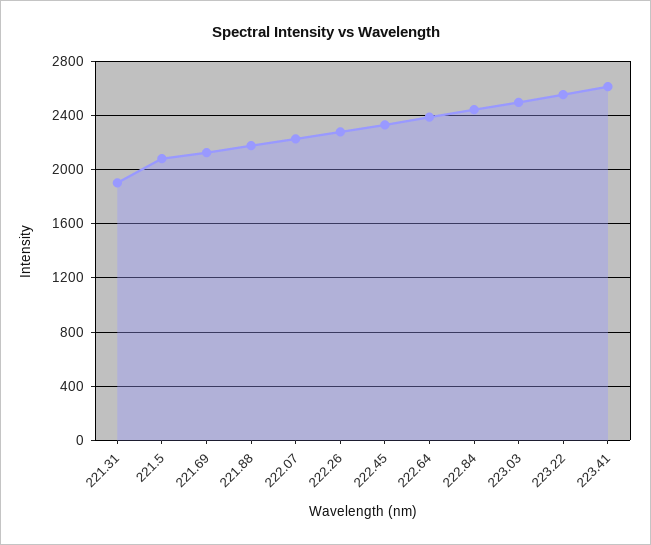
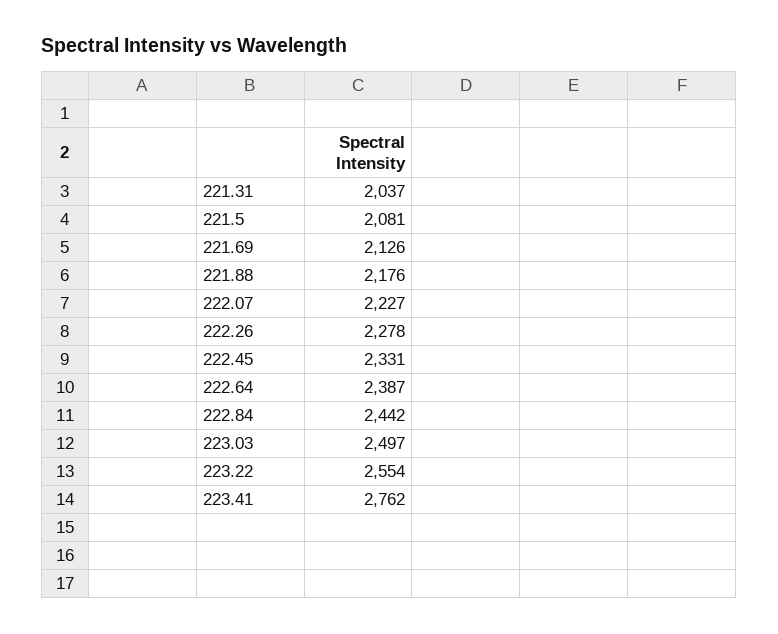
221.31: 1900 -> 2037
223.41: 2600 -> 2762

